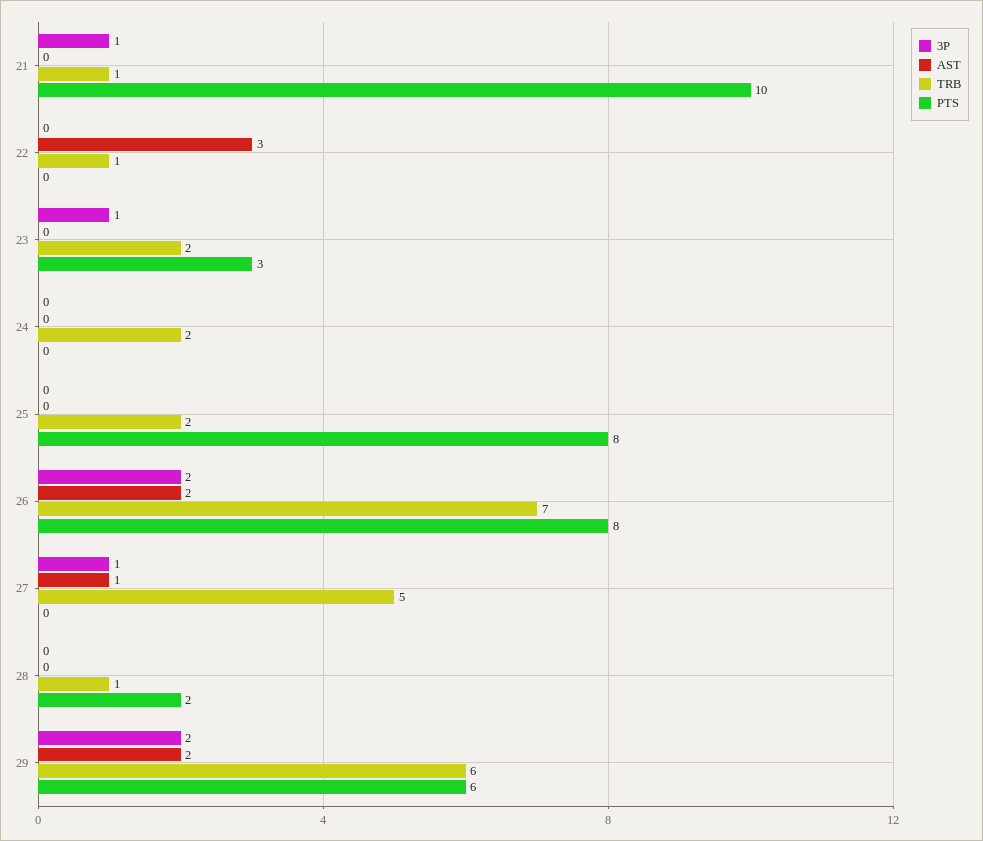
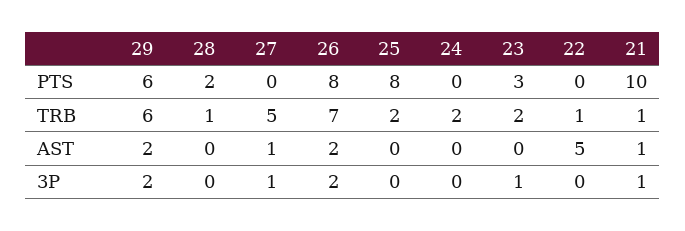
AST, 21: 0 -> 1
AST, 22: 3 -> 5

